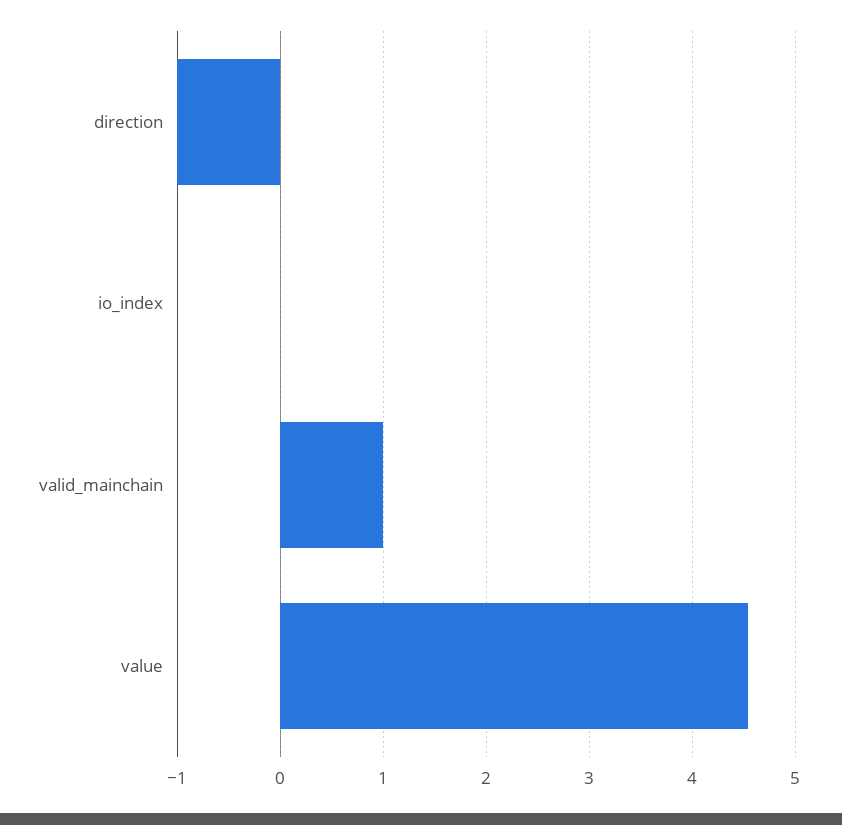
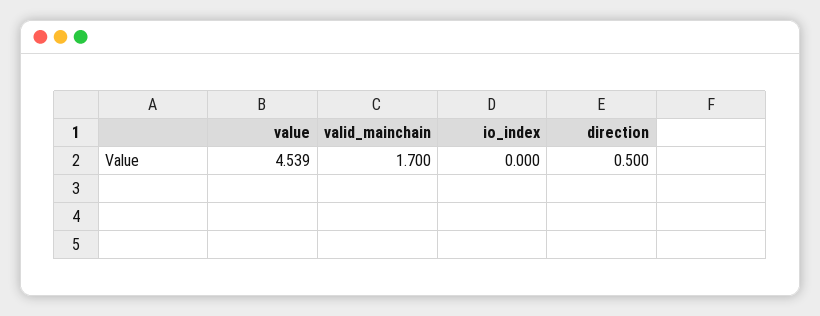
direction: -1 -> 0.5
valid_mainchain: 1 -> 1.7

